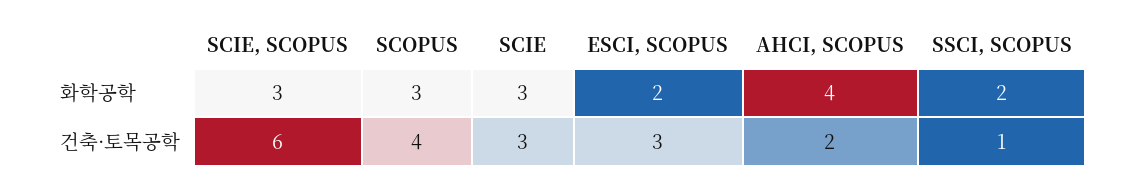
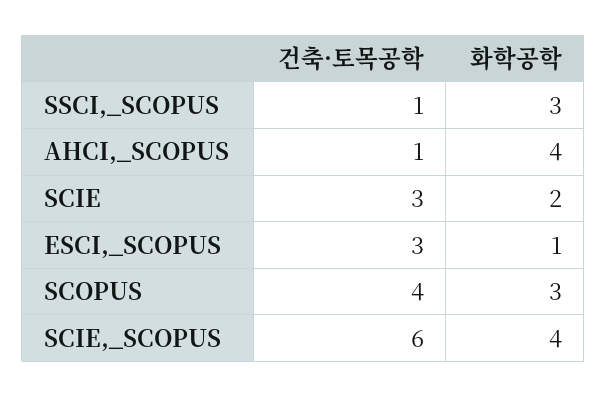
SCIE, SCOPUS, 화학공학: 3 -> 4
SCIE, 화학공학: 3 -> 2
ESCI, SCOPUS, 화학공학: 2 -> 1
SSCI, SCOPUS, 화학공학: 2 -> 3
AHCI, SCOPUS, 건축·토목공학: 2 -> 1

